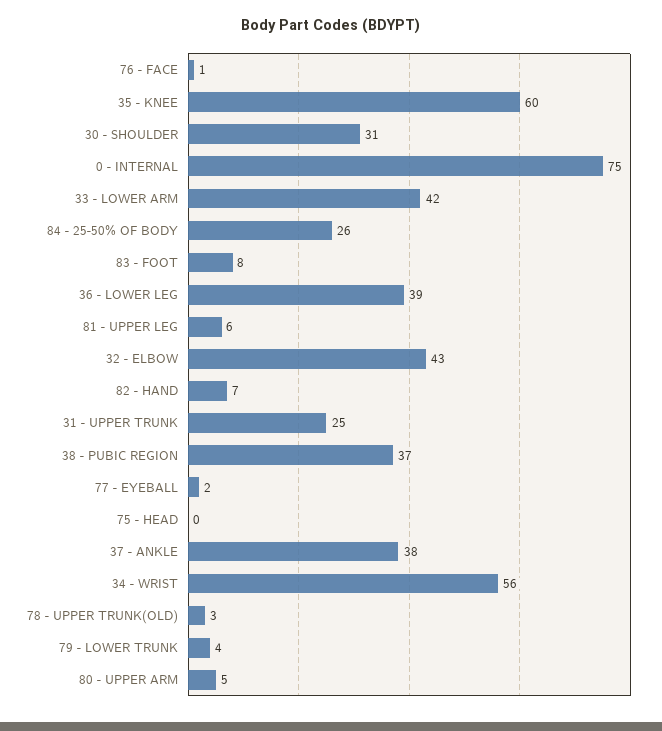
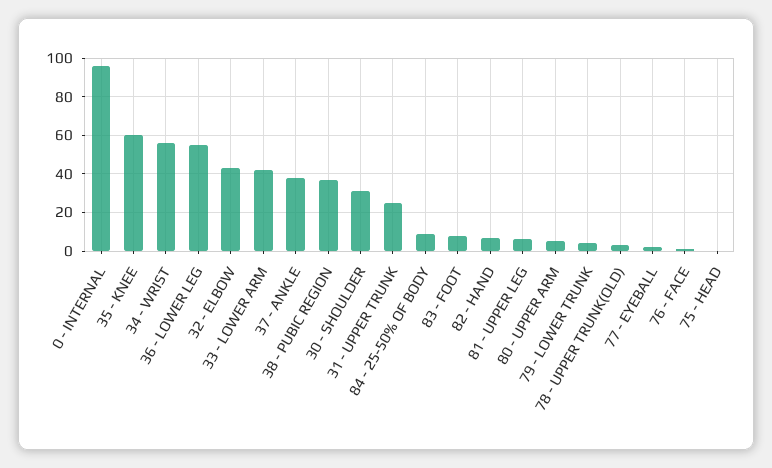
0 - INTERNAL: 75 -> 95
84 - 25-50% OF BODY: 26 -> 10
36 - LOWER LEG: 39 -> 55

